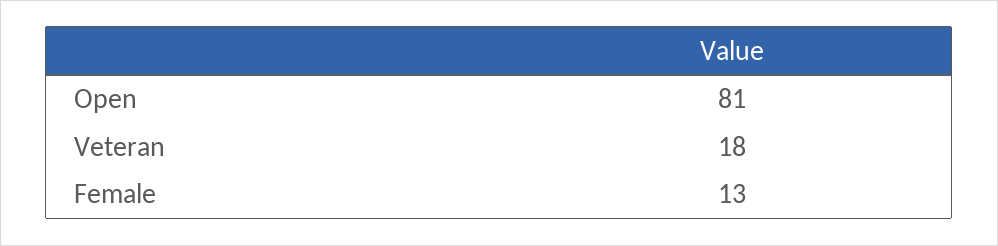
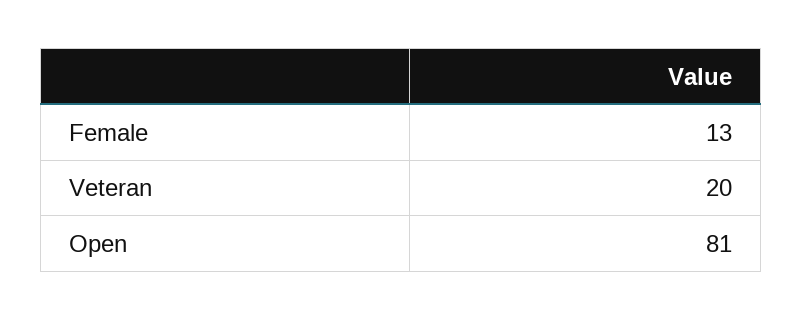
Veteran: 18 -> 20

